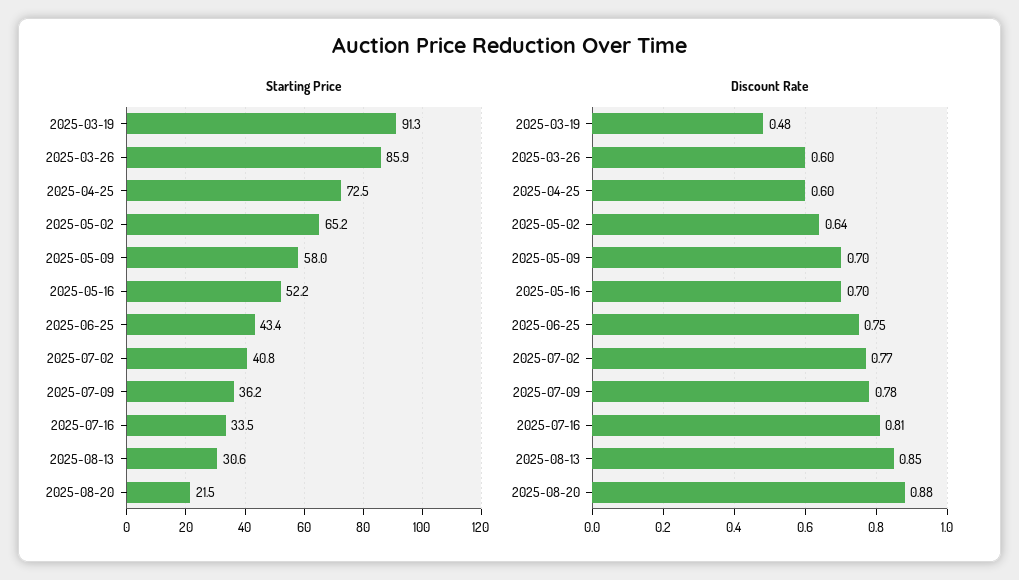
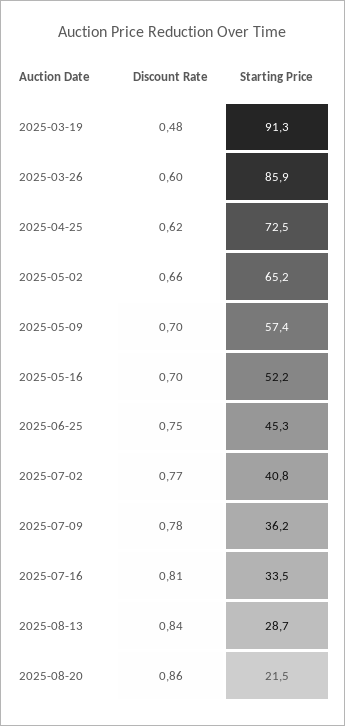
Starting Price, 2025-05-09: 58 -> 57.4
Starting Price, 2025-06-25: 43.4 -> 45.3
Starting Price, 2025-08-13: 30.6 -> 28.7
Discount Rate, 2025-04-25: 0.6 -> 0.62
Discount Rate, 2025-05-02: 0.64 -> 0.66
Discount Rate, 2025-08-13: 0.85 -> 0.84
Discount Rate, 2025-08-20: 0.88 -> 0.86

